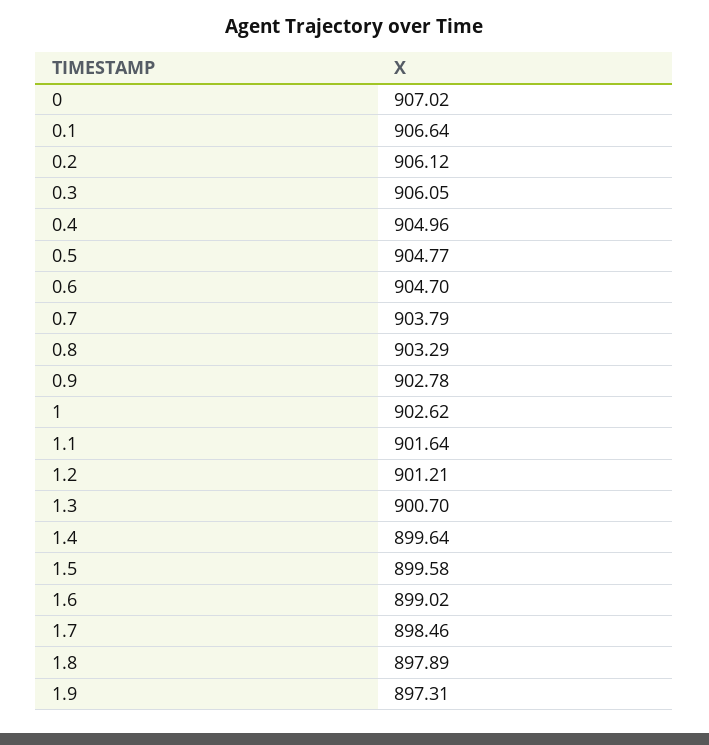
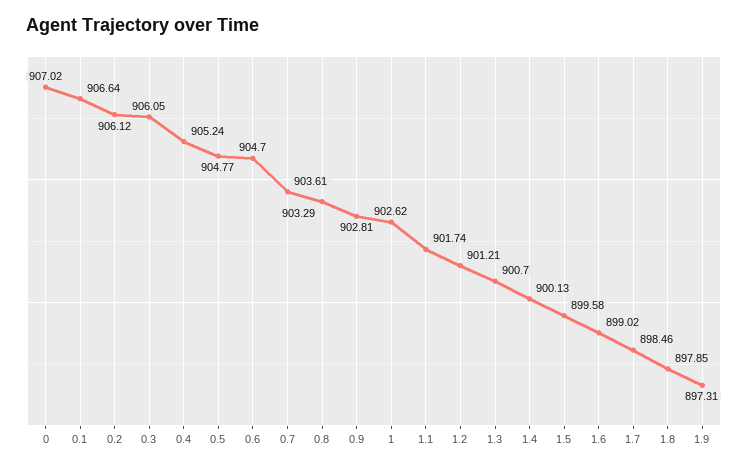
0.4: 904.96 -> 905.24
0.7: 903.79 -> 903.61
0.9: 902.78 -> 902.81
1.1: 901.64 -> 901.74
1.4: 899.64 -> 900.13
1.8: 897.89 -> 897.85

